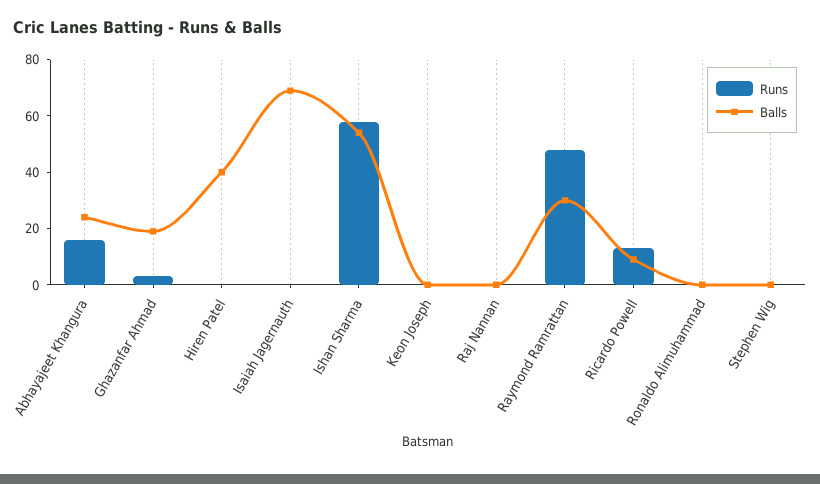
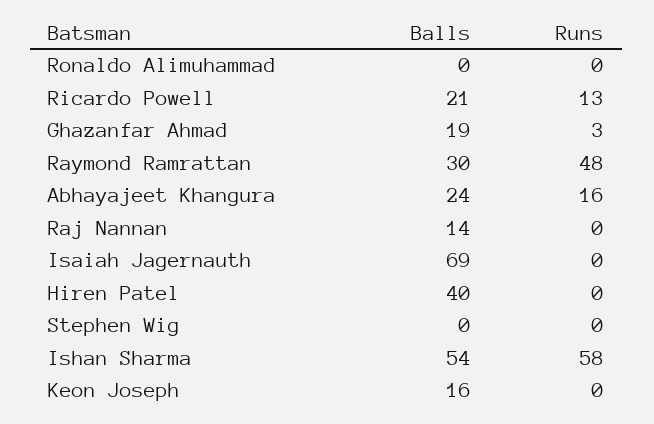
Balls, Keon Joseph: 0 -> 16
Balls, Raj Nannan: 0 -> 14
Balls, Ricardo Powell: 10 -> 21

